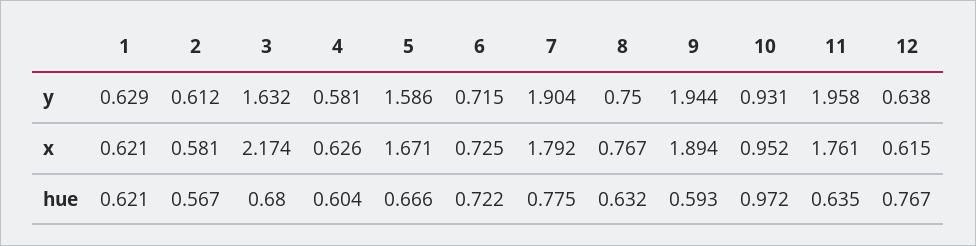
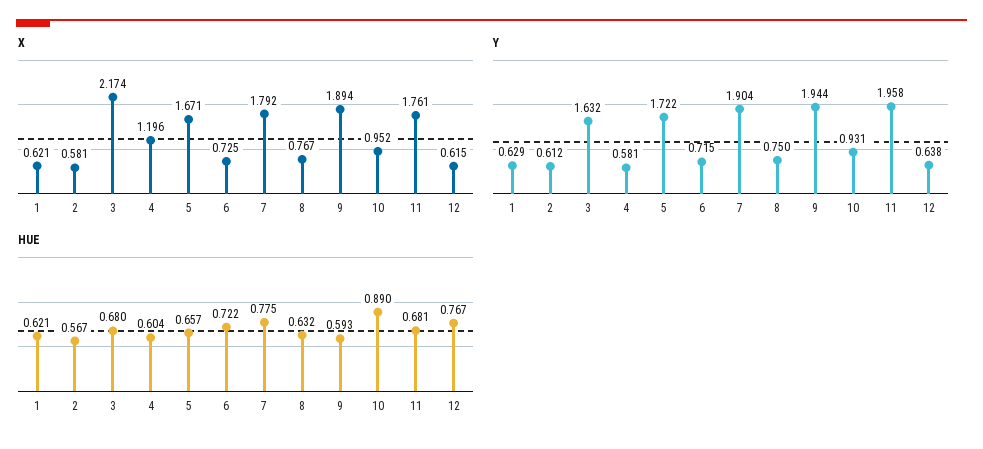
y, 5: 1.586 -> 1.722
x, 4: 0.626 -> 1.196
hue, 5: 0.666 -> 0.657
hue, 10: 0.972 -> 0.89
hue, 11: 0.635 -> 0.681

